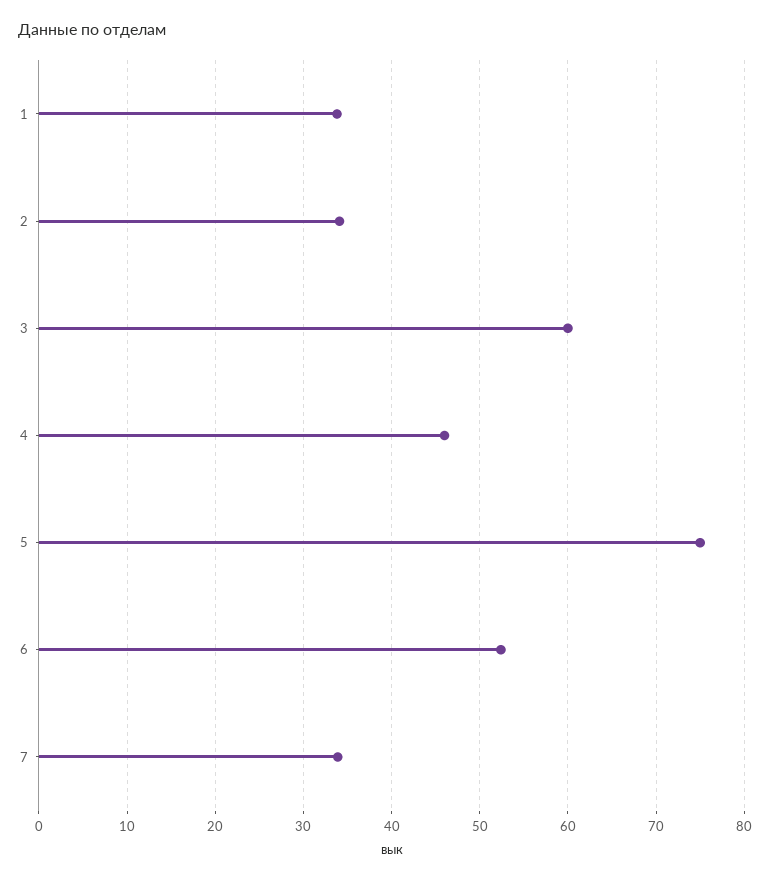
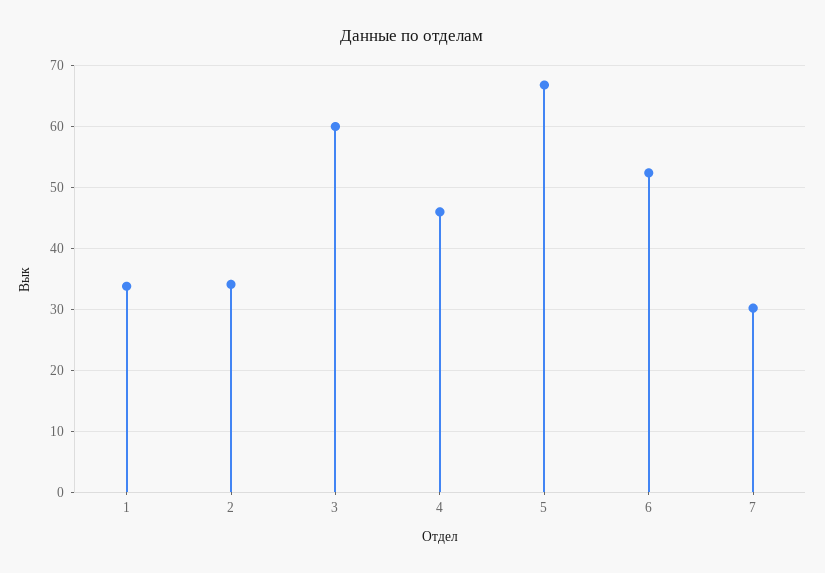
5: 75 -> 67
7: 34 -> 30

